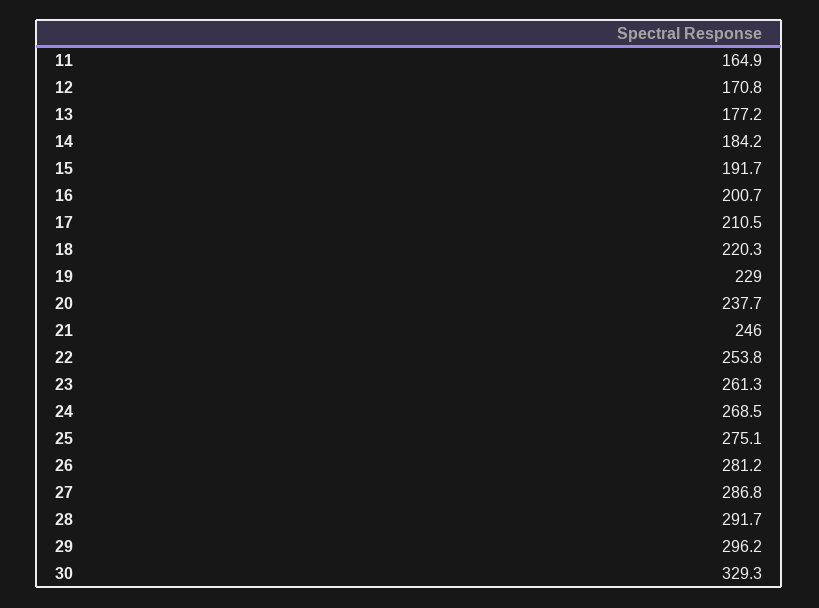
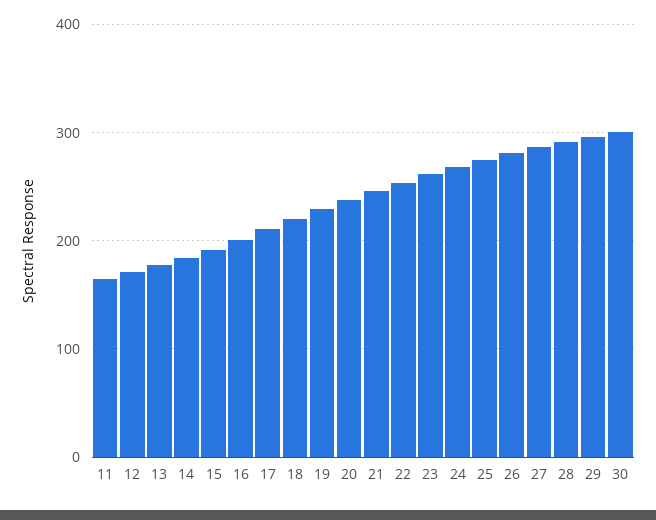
30: 329.3 -> 300

